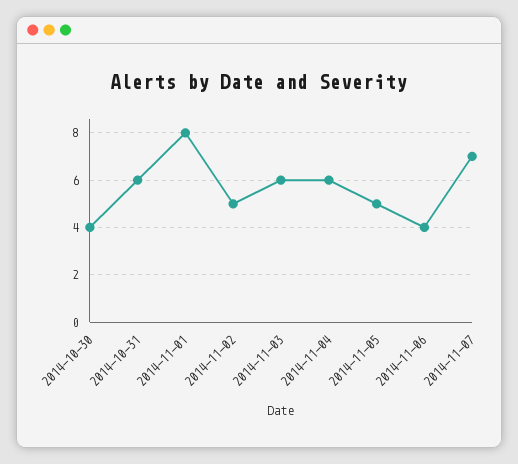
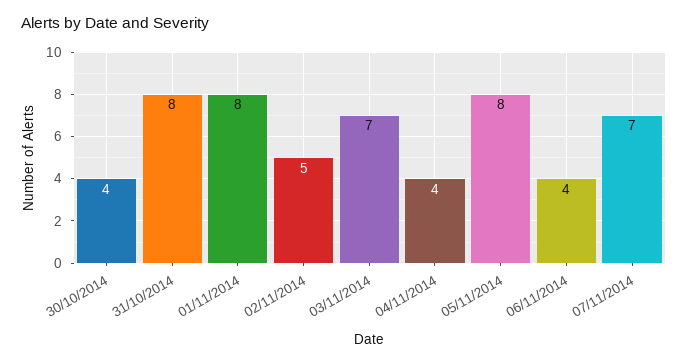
2014-10-31: 6 -> 8
2014-11-03: 6 -> 7
2014-11-04: 6 -> 4
2014-11-05: 5 -> 8

